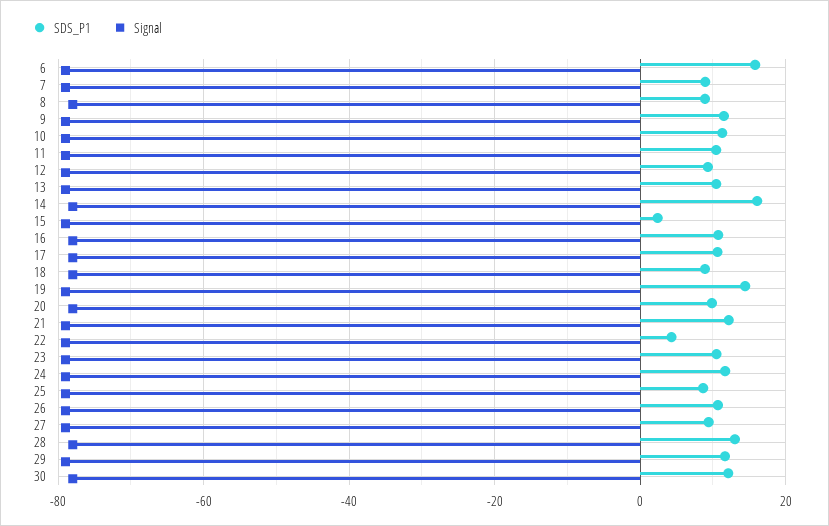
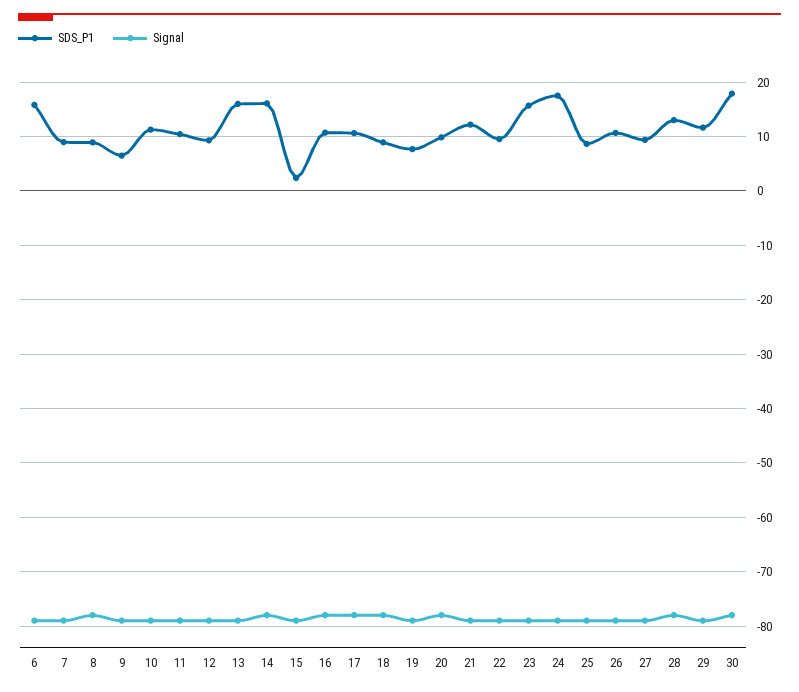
SDS_P1, 9: 12 -> 6
SDS_P1, 13: 10 -> 16
SDS_P1, 19: 14 -> 8
SDS_P1, 22: 4 -> 10
SDS_P1, 23: 10 -> 16
SDS_P1, 24: 12 -> 18
SDS_P1, 30: 12 -> 18

